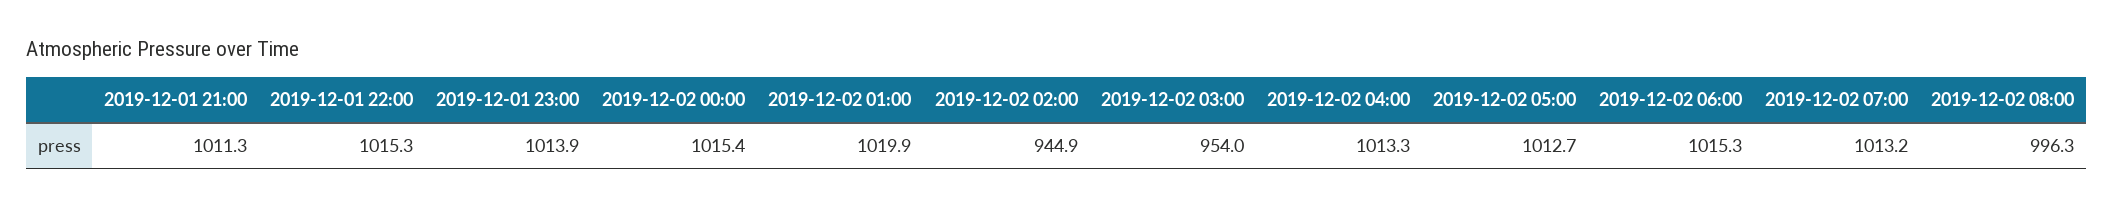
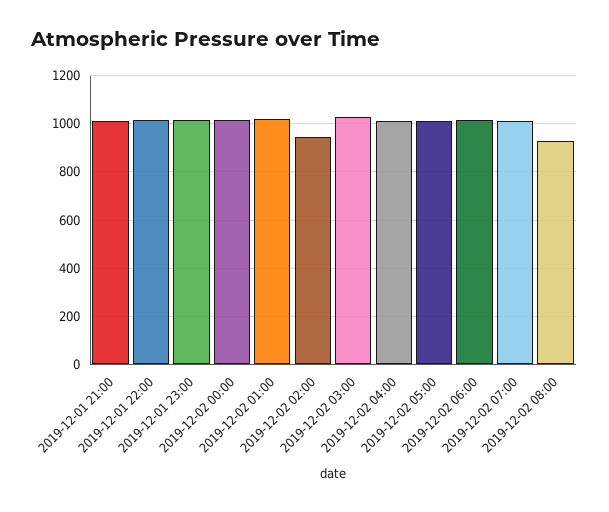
2019-12-02 03:00: 954 -> 1025
2019-12-02 08:00: 996.3 -> 925

